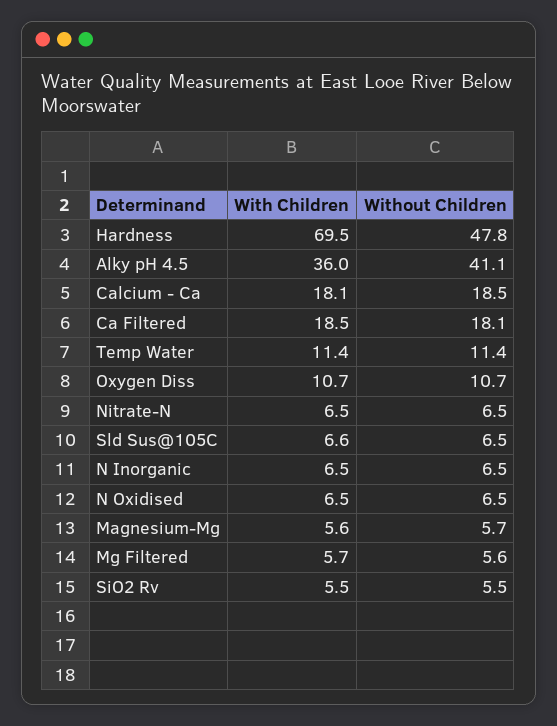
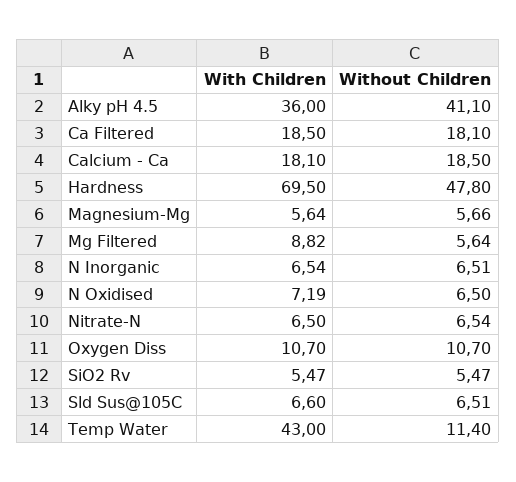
With Children, Temp Water: 11.4 -> 43
With Children, N Oxidised: 6.5 -> 7.19
With Children, Mg Filtered: 5.7 -> 8.82

